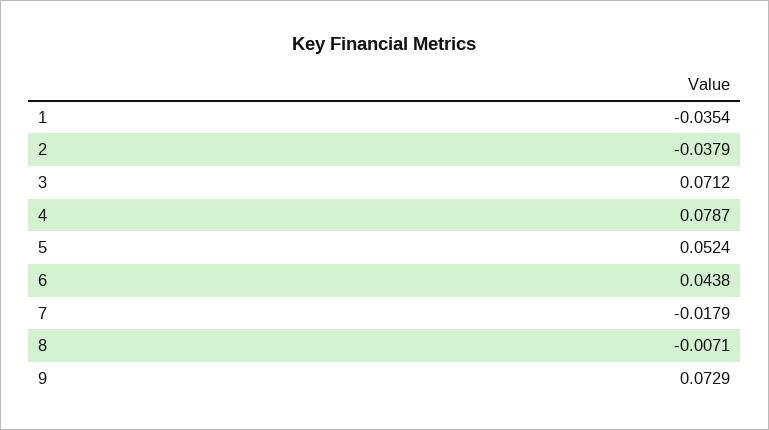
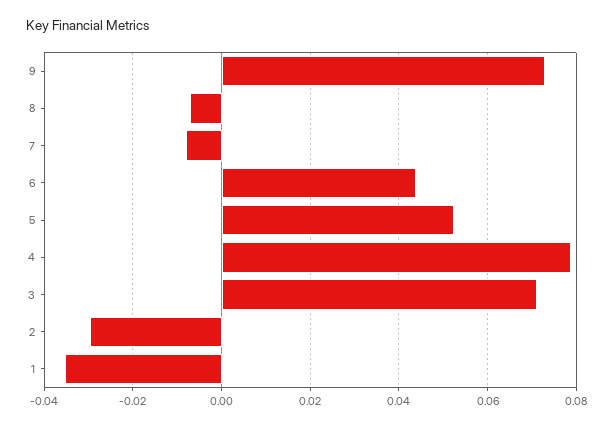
2: -0.0379 -> -0.03
7: -0.0179 -> -0.008

